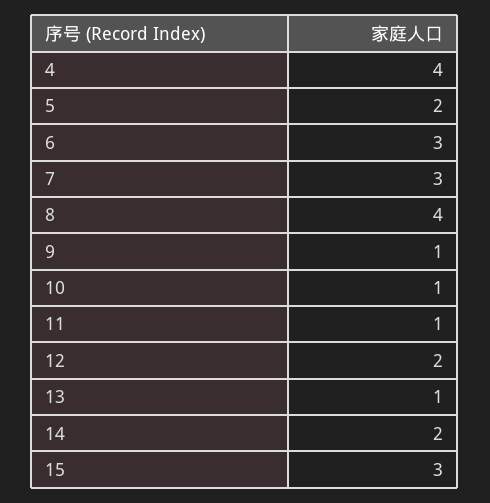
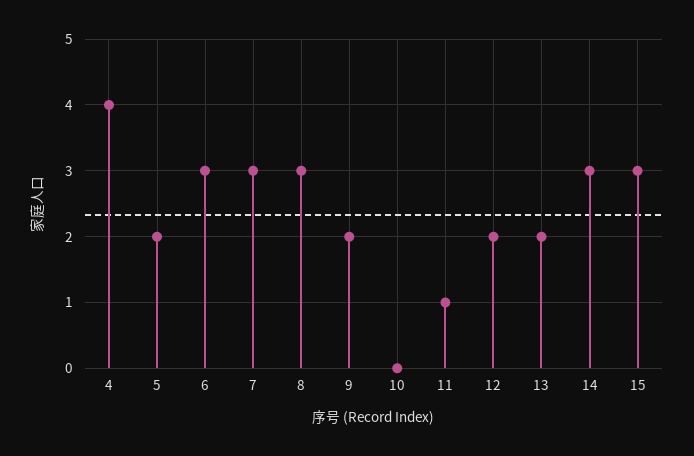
8: 4 -> 3
9: 1 -> 2
10: 1 -> 0
13: 1 -> 2
14: 2 -> 3

